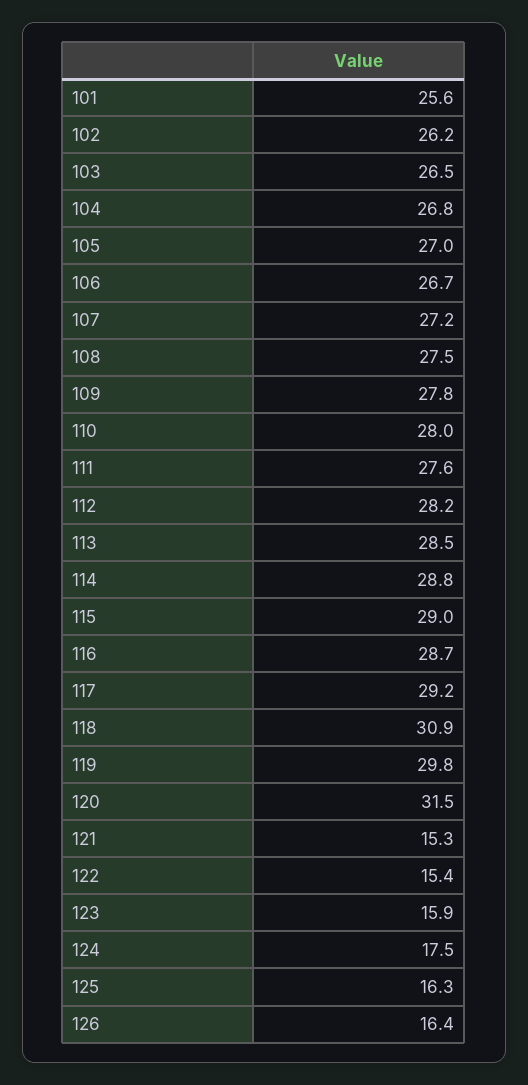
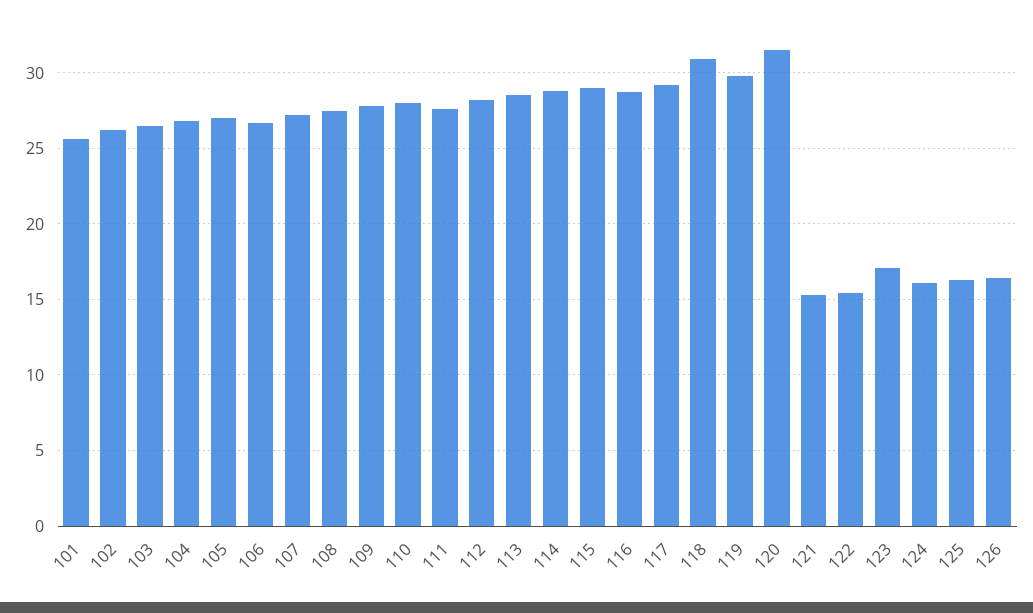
123: 15.9 -> 17
124: 17.5 -> 16

